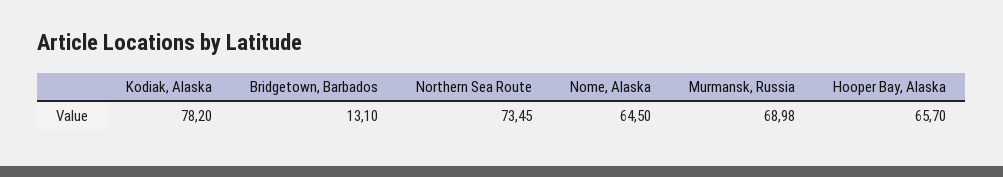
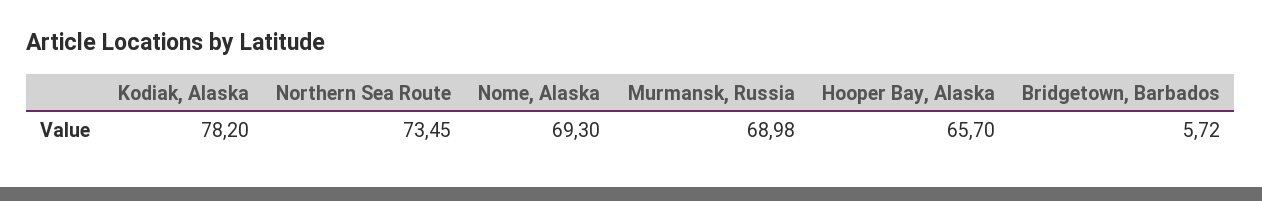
Bridgetown, Barbados: 13.1 -> 5.72
Nome, Alaska: 64.5 -> 69.3

